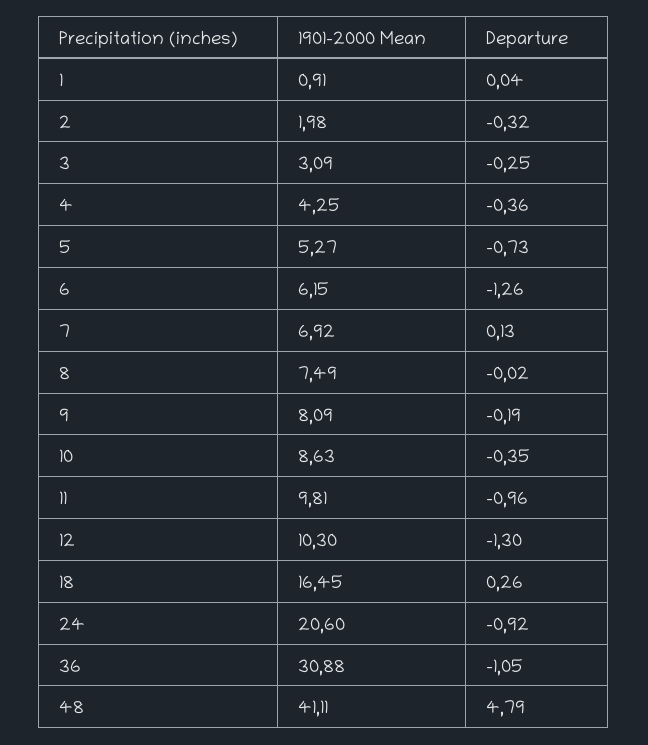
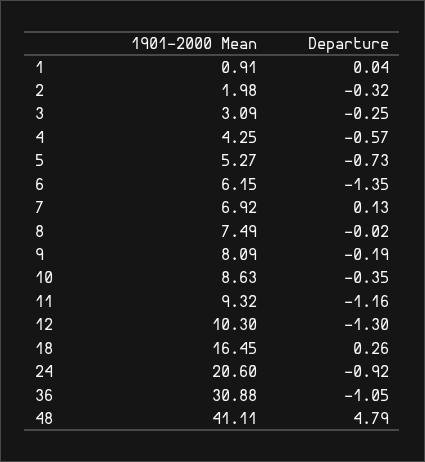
Departure, 4: -0.36 -> -0.57
Departure, 6: -1.26 -> -1.35
1901-2000 Mean, 11: 9.81 -> 9.32
Departure, 11: -0.96 -> -1.16

